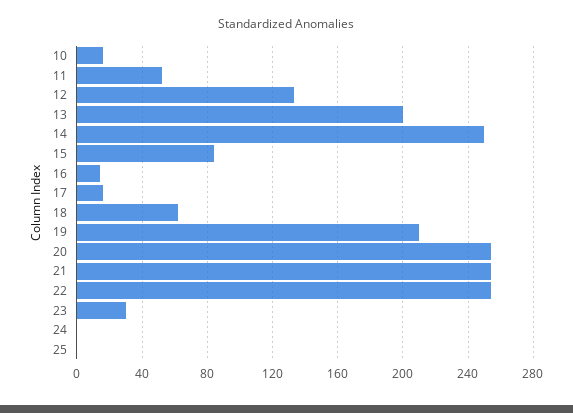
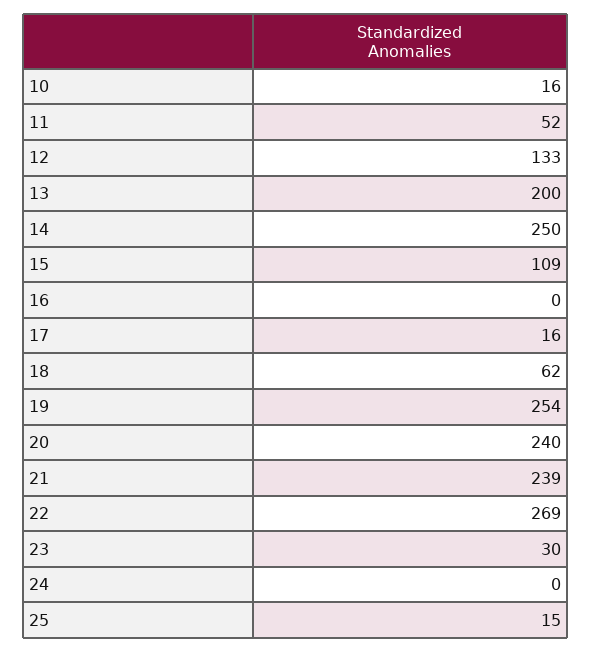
15: 85 -> 109
16: 15 -> 0
19: 210 -> 254
20: 255 -> 240
21: 255 -> 239
22: 255 -> 269
25: 0 -> 15

